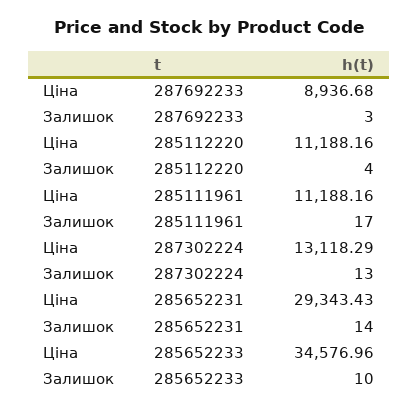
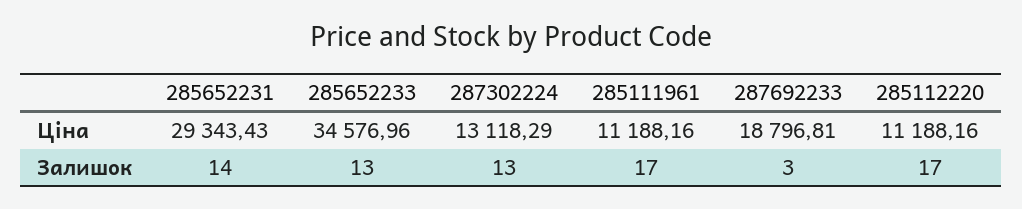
Ціна, 287692233: 8936.68 -> 18796.81
Залишок, 285112220: 4 -> 17
Залишок, 285652233: 10 -> 13

